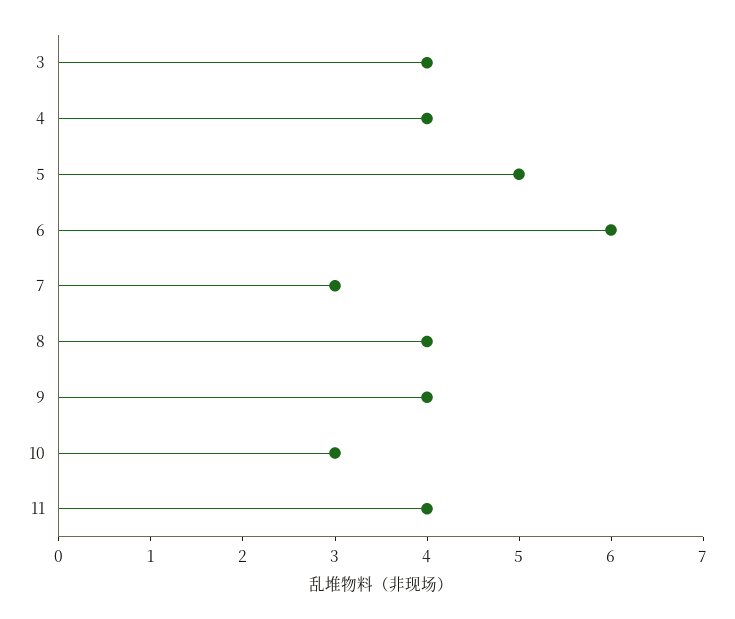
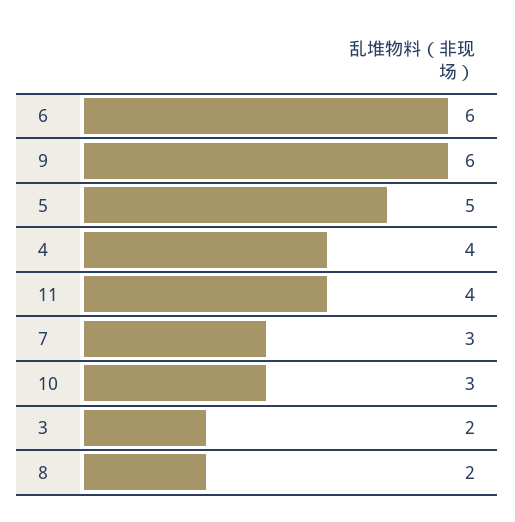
3: 4 -> 2
8: 4 -> 2
9: 4 -> 6

